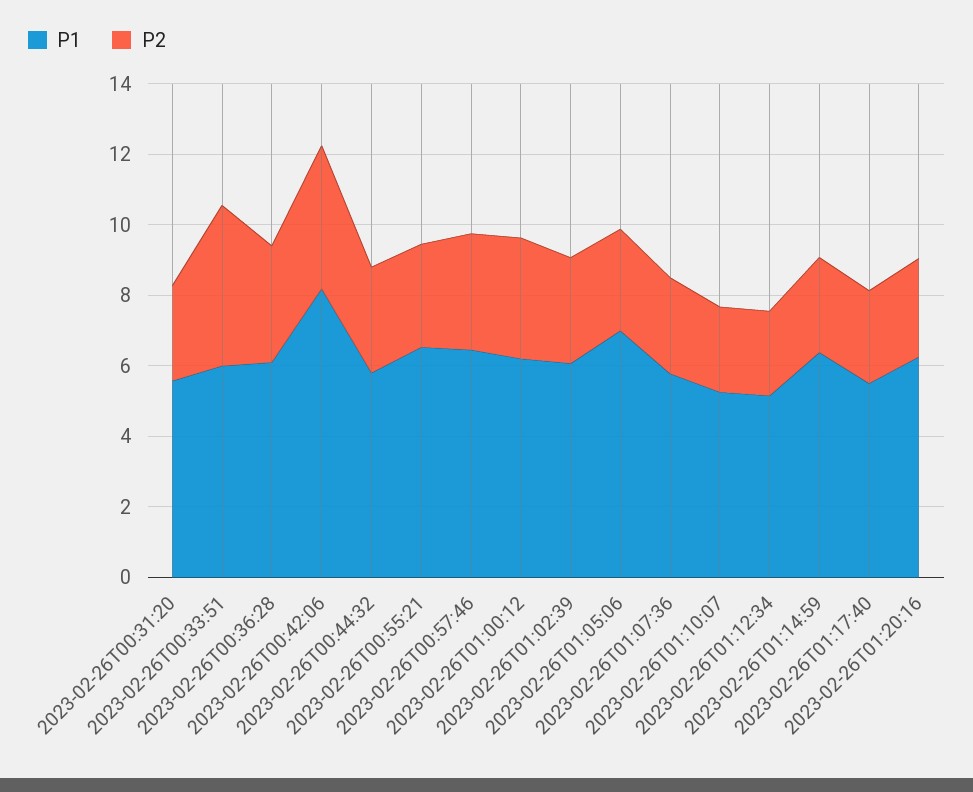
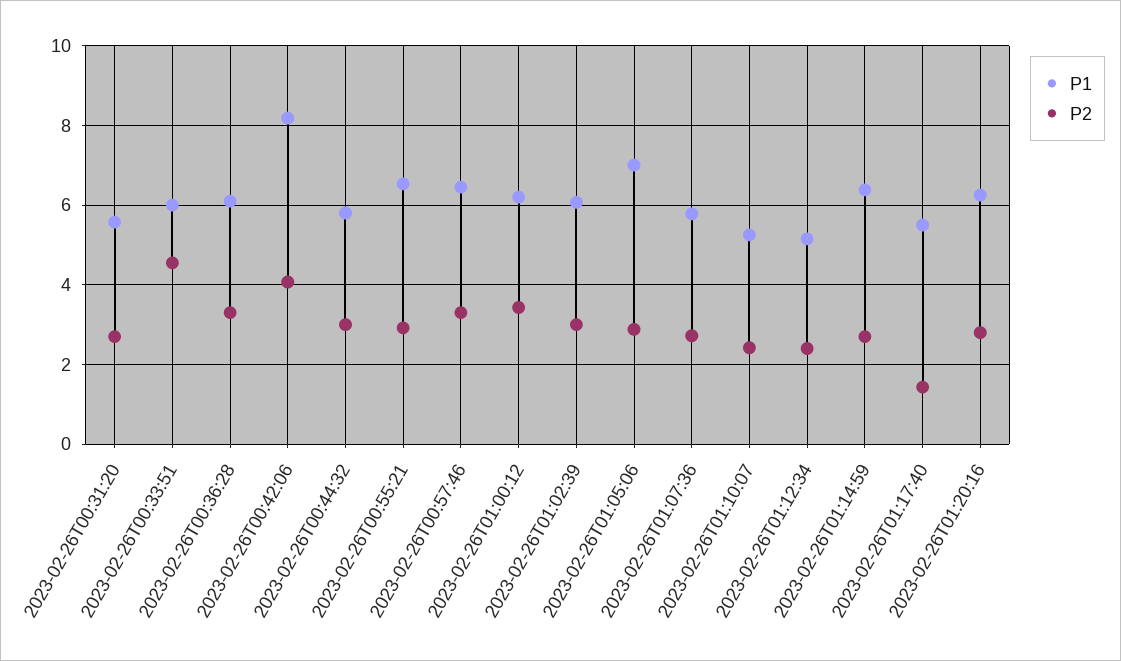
P2, 2023-02-26T01:17:40: 2.5 -> 1.4

